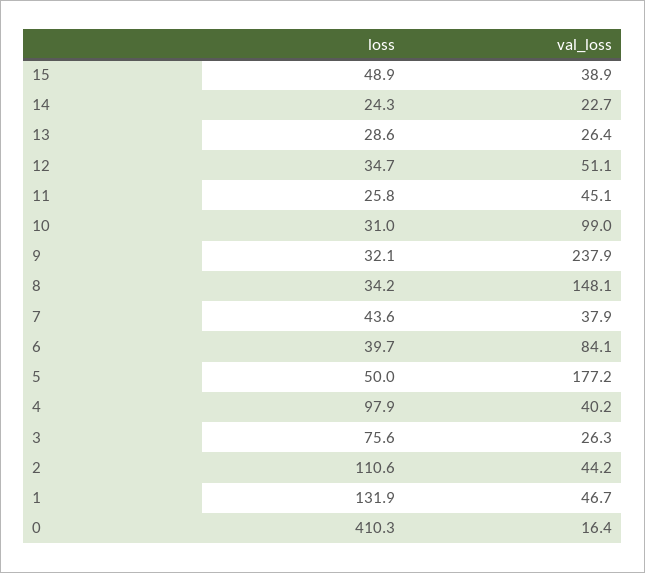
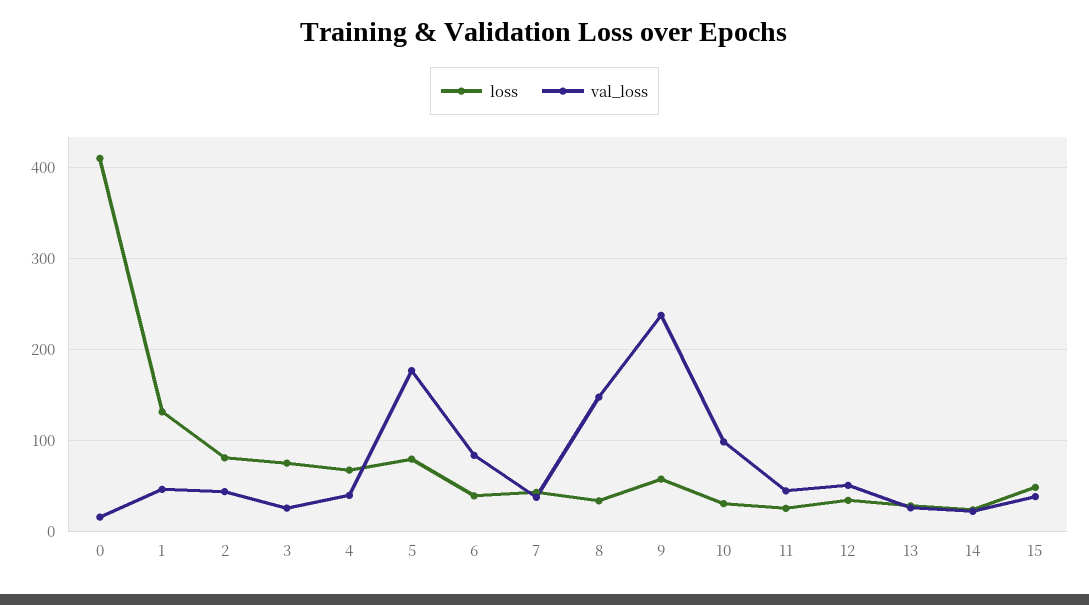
loss, 9: 32.1 -> 60
loss, 5: 50 -> 80
loss, 4: 97.9 -> 70
loss, 2: 110.6 -> 80

